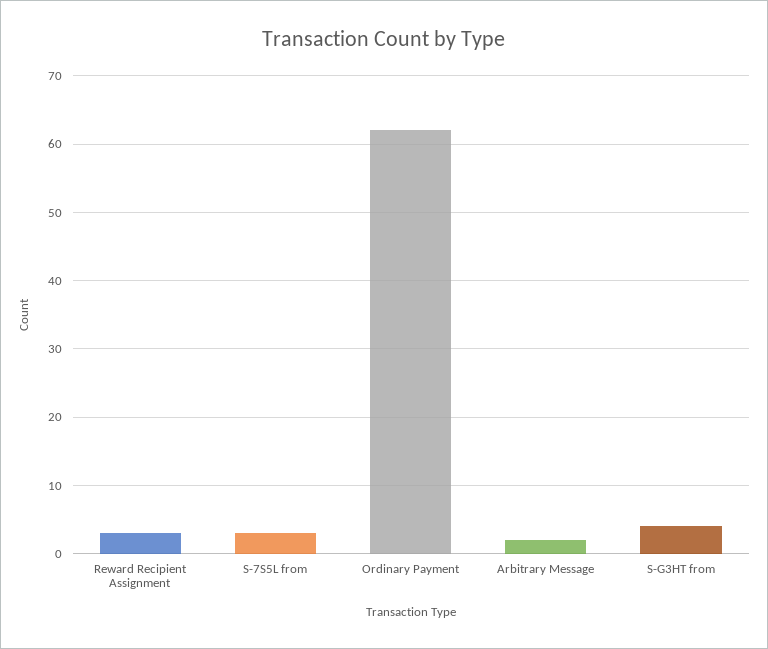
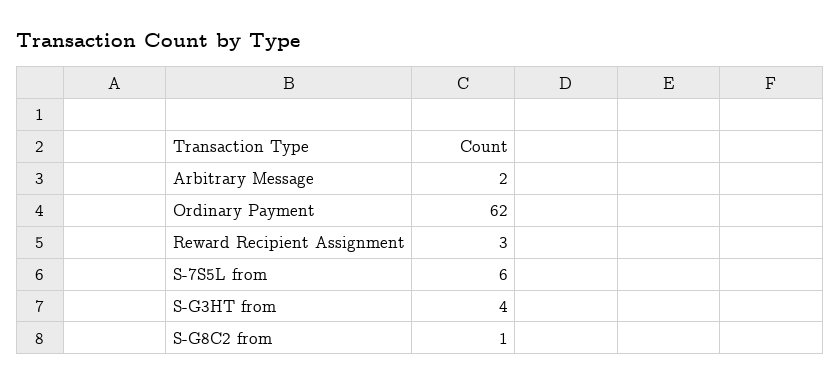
S-7S5L from: 3 -> 6
S-G8C2 from: none -> 1

